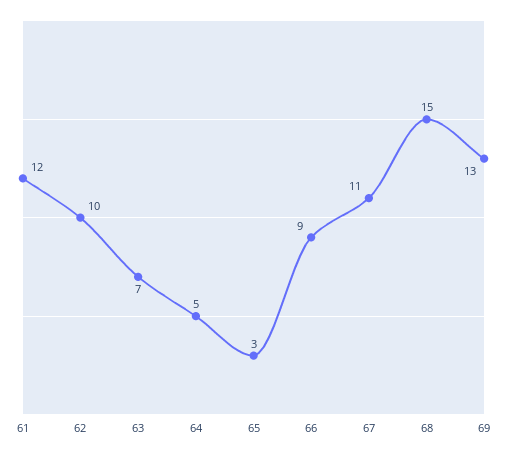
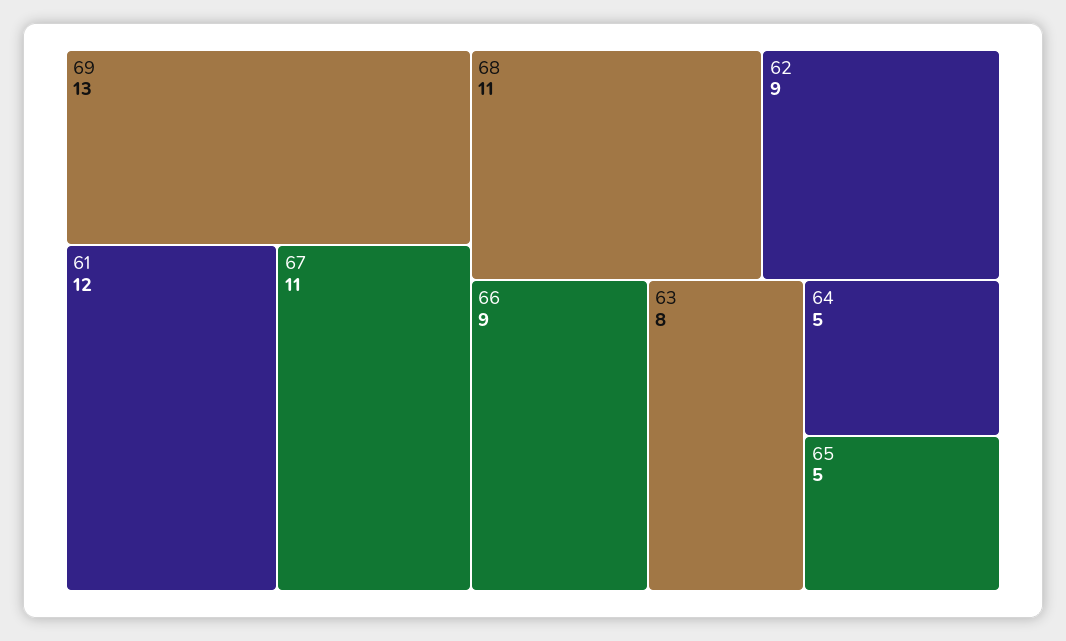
62: 10 -> 9
63: 7 -> 8
65: 3 -> 5
68: 15 -> 11

